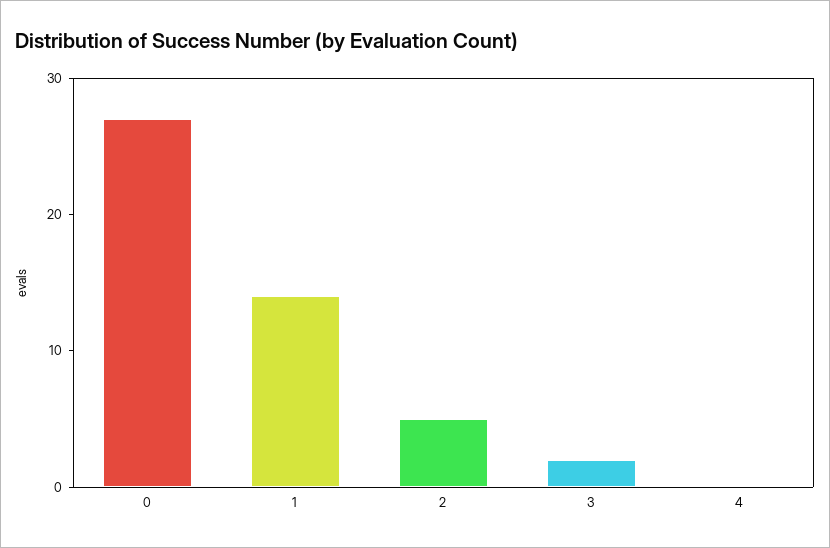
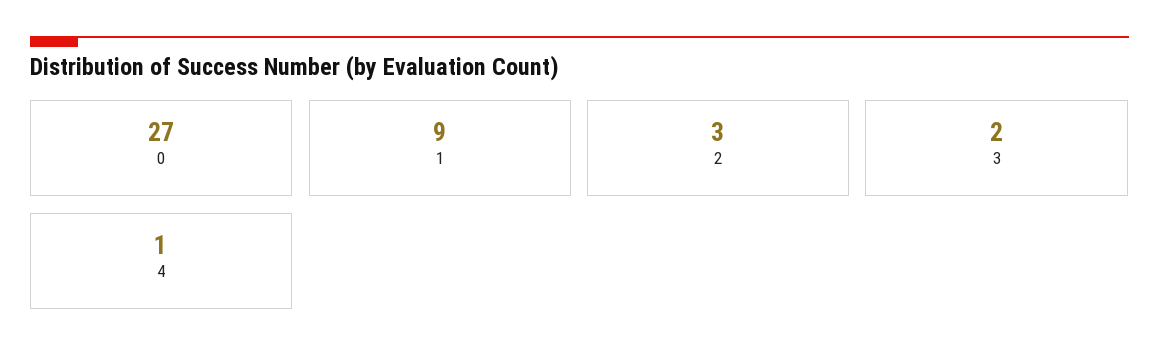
1: 14 -> 9
2: 5 -> 3
4: 0 -> 1

